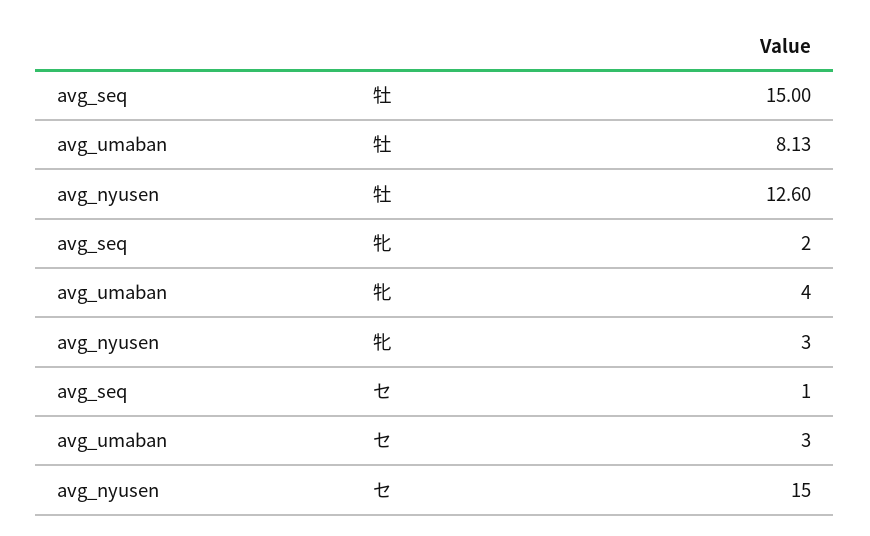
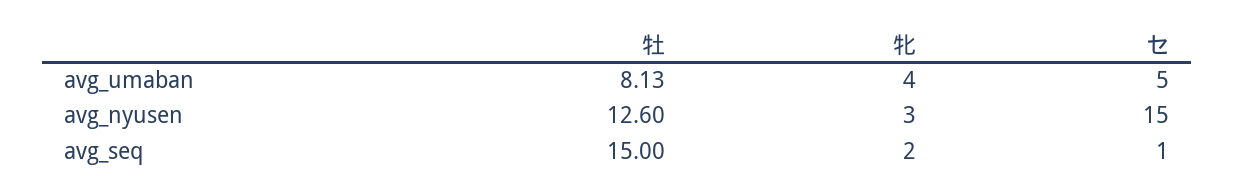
avg_umaban, セ: 3 -> 5

